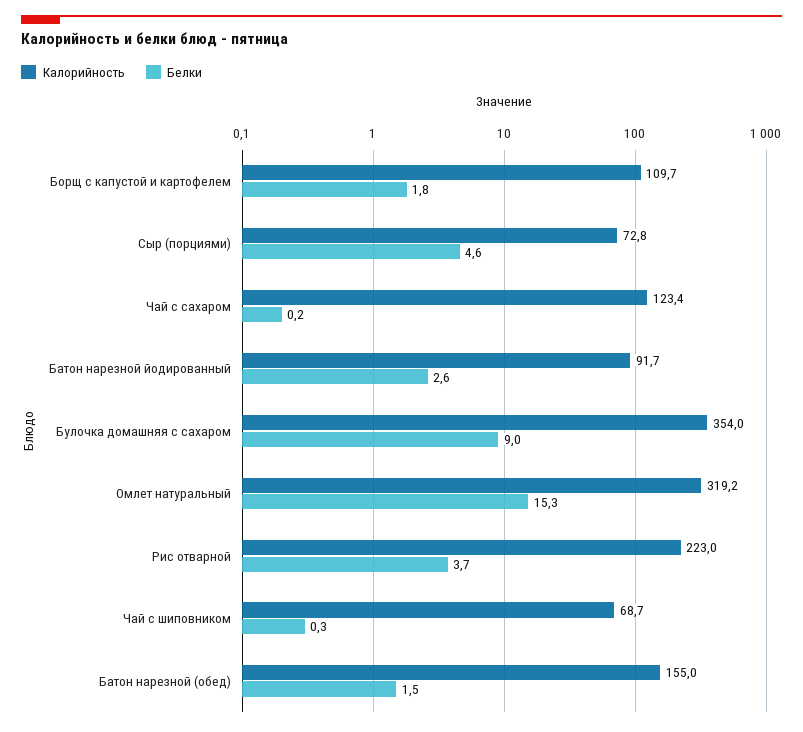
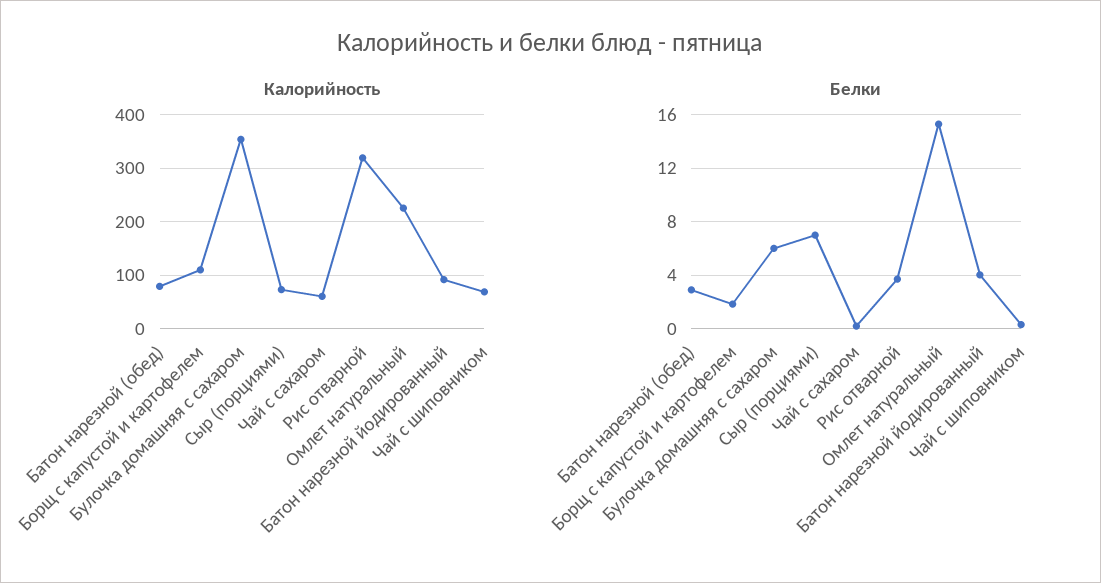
Белки, Сыр (порциями): 4.6 -> 7
Калорийность, Чай с сахаром: 123.4 -> 60
Белки, Батон нарезной йодированный: 2.6 -> 4
Белки, Булочка домашняя с сахаром: 9 -> 6
Калорийность, Омлет натуральный: 319.2 -> 220
Калорийность, Рис отварной: 223 -> 320
Калорийность, Батон нарезной (обед): 155 -> 80
Белки, Батон нарезной (обед): 1.5 -> 3

